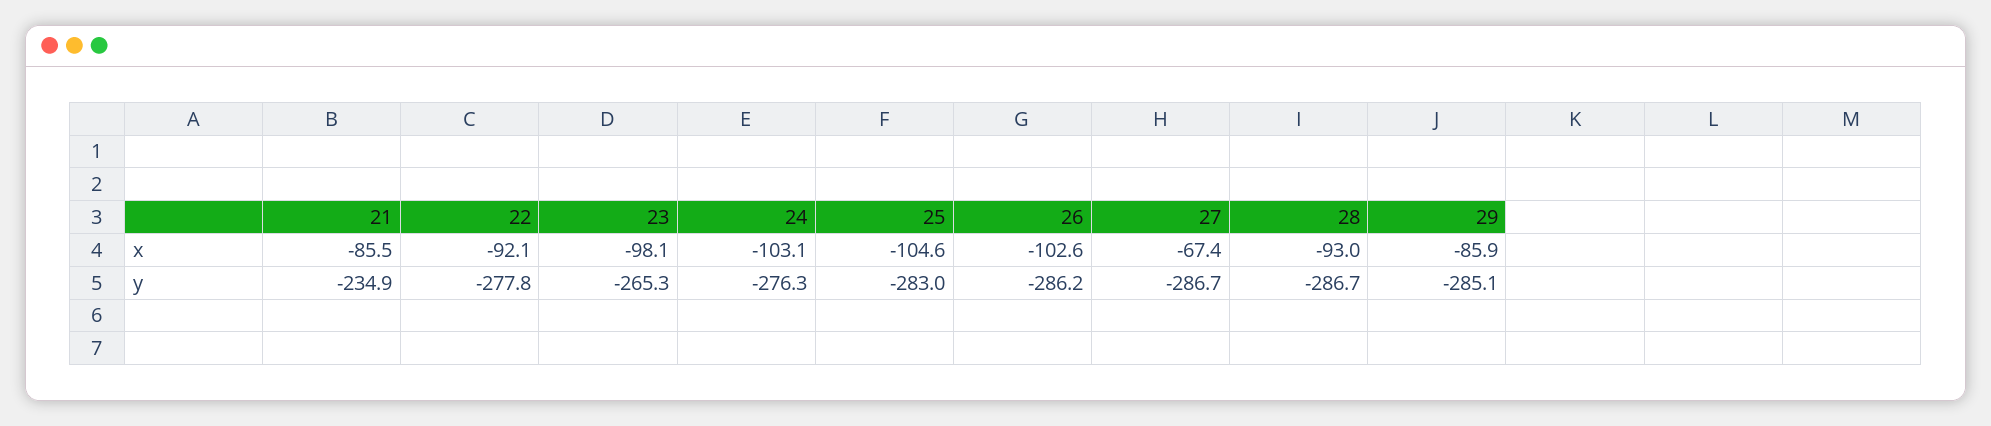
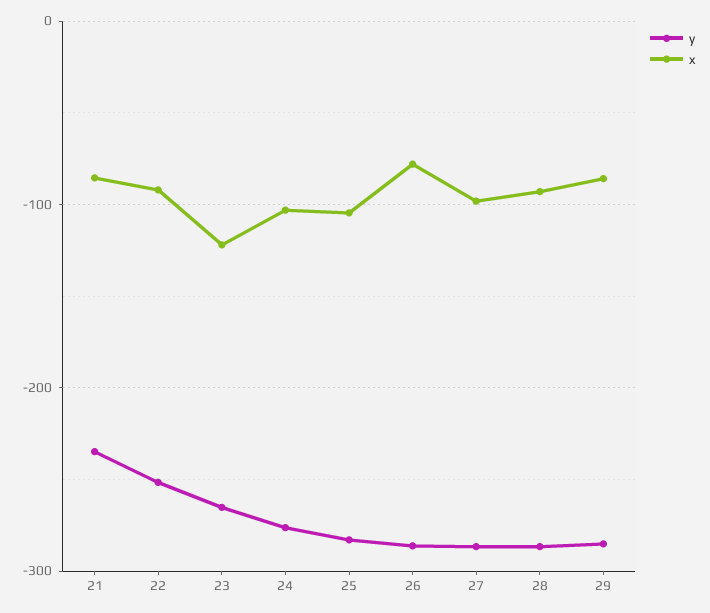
x, 23: -98.1 -> -120
x, 26: -102.6 -> -80
x, 27: -67.4 -> -100
y, 22: -277.8 -> -250

